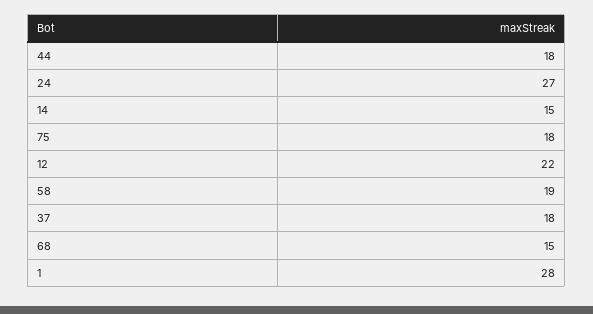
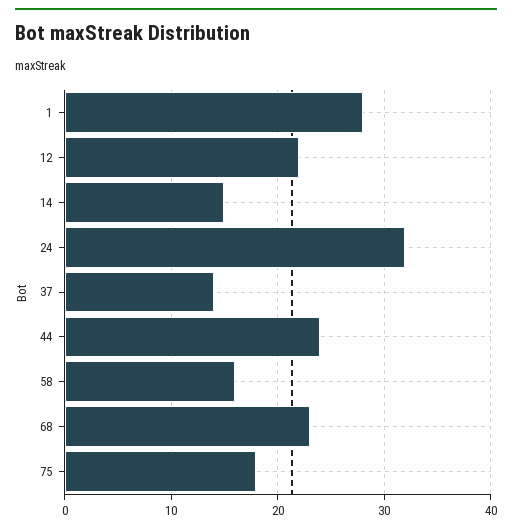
44: 18 -> 24
24: 27 -> 32
58: 19 -> 16
37: 18 -> 14
68: 15 -> 23

